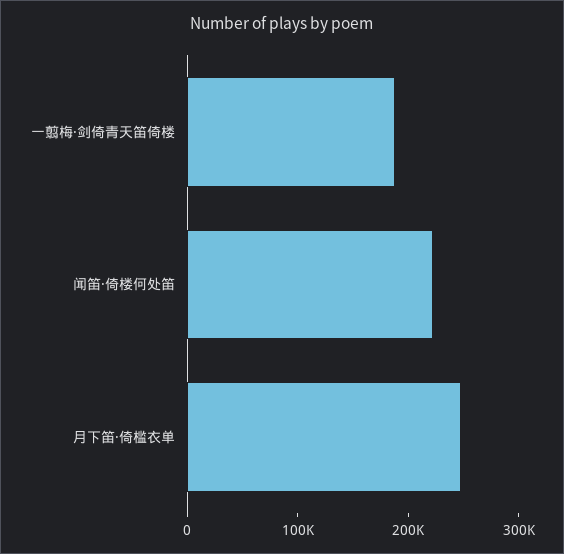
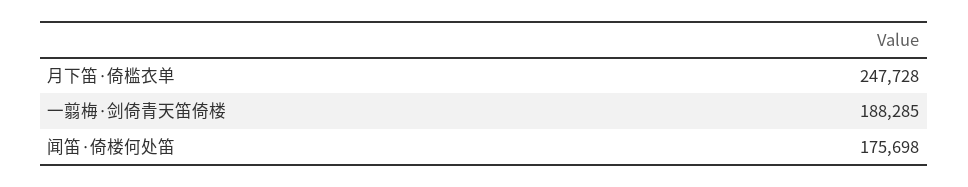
闻笛·倚楼何处笛: 220000 -> 175698

